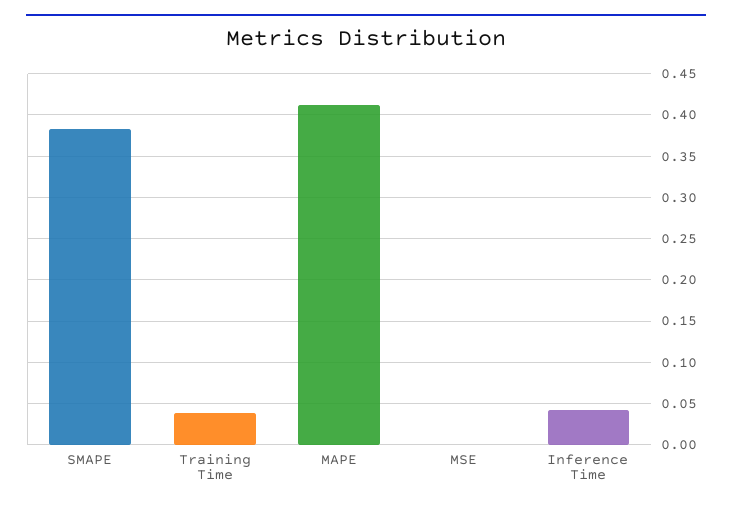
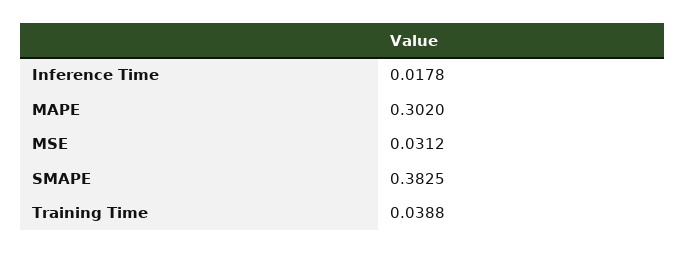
MAPE: 0.41 -> 0.302
MSE: 0 -> 0.0312
Inference Time: 0.04 -> 0.0178

